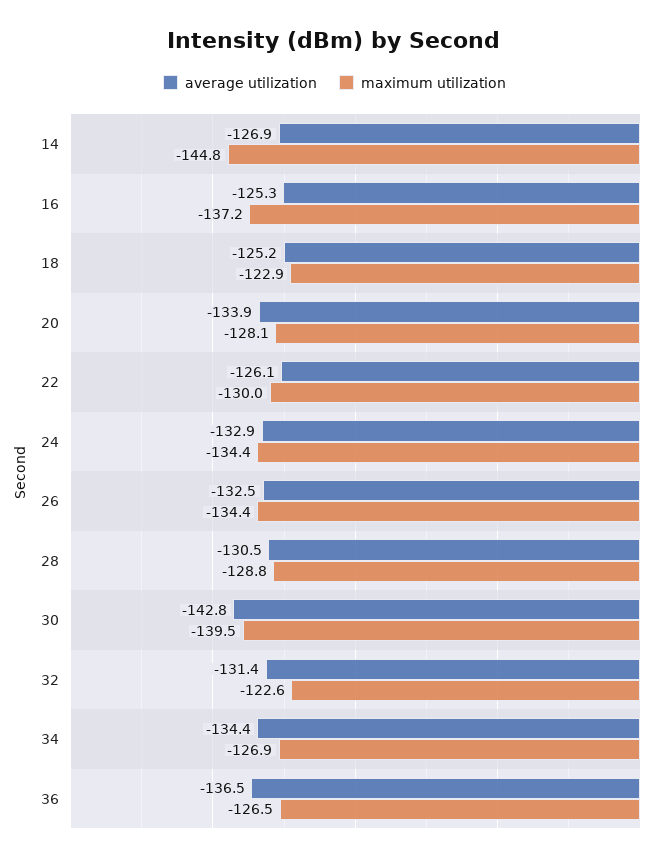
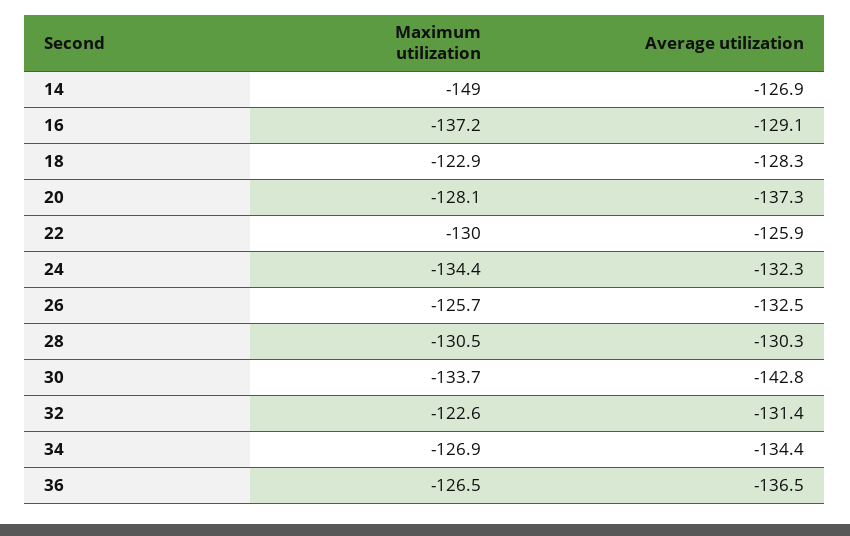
maximum utilization, 14: -144.8 -> -149
average utilization, 16: -125.3 -> -129.1
average utilization, 18: -125.2 -> -128.3
average utilization, 20: -133.9 -> -137.3
average utilization, 22: -126.1 -> -125.9
average utilization, 24: -132.9 -> -132.3
maximum utilization, 26: -134.4 -> -125.7
average utilization, 28: -130.5 -> -130.3
maximum utilization, 28: -128.8 -> -130.5
maximum utilization, 30: -139.5 -> -133.7

